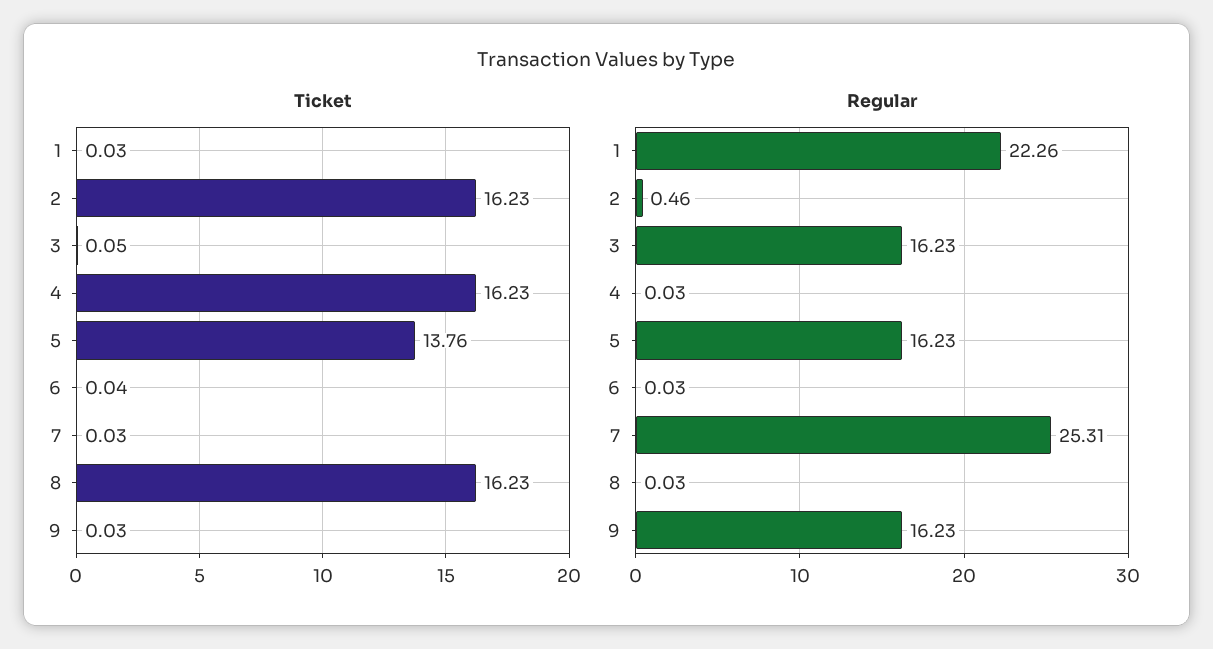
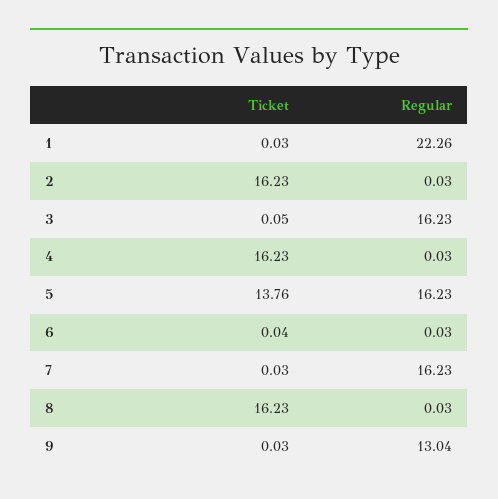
Regular, 2: 0.46 -> 0.03
Regular, 7: 25.31 -> 16.23
Regular, 9: 16.23 -> 13.04

